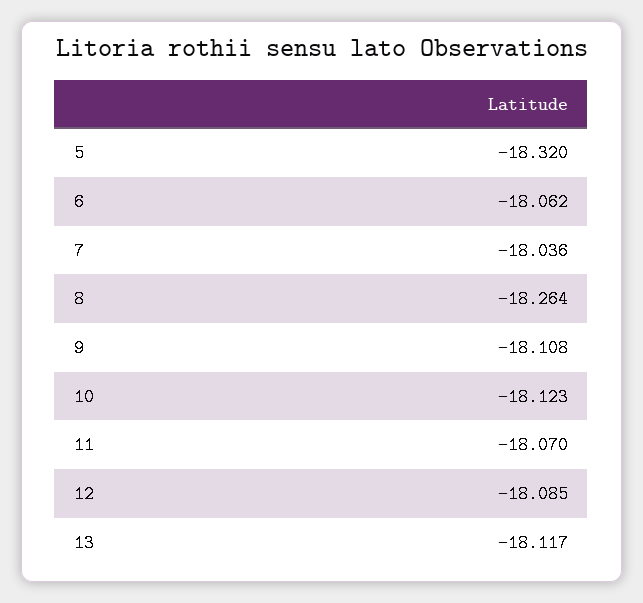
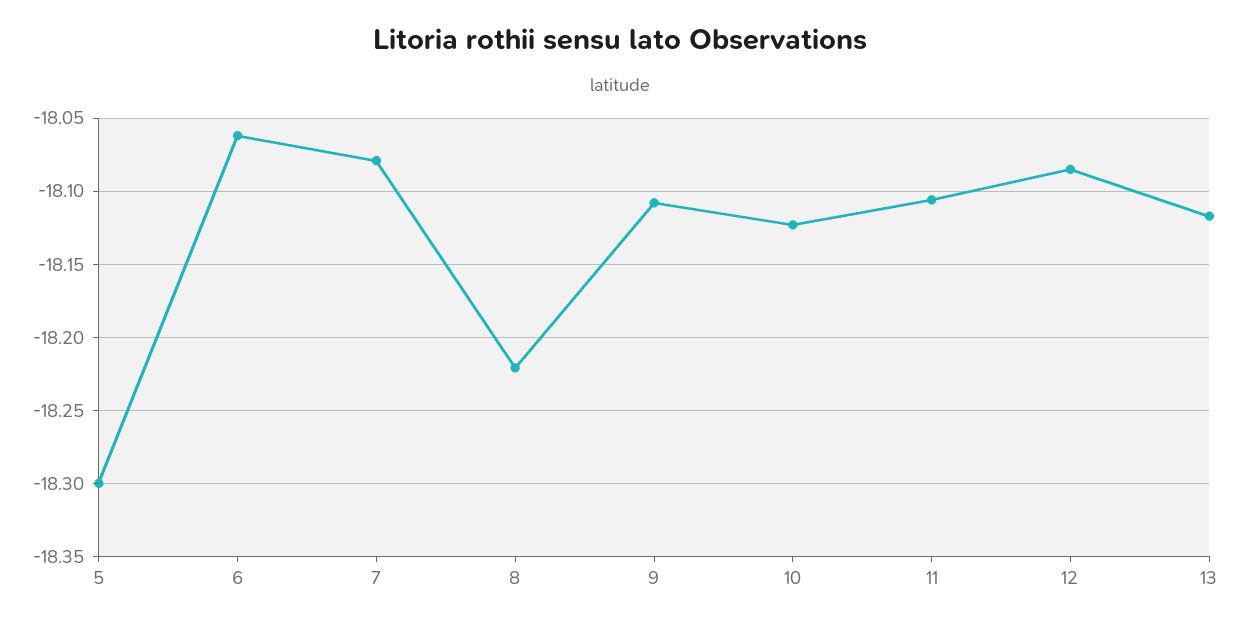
5: -18.32 -> -18.3
7: -18.036 -> -18.08
8: -18.264 -> -18.22
11: -18.07 -> -18.105

